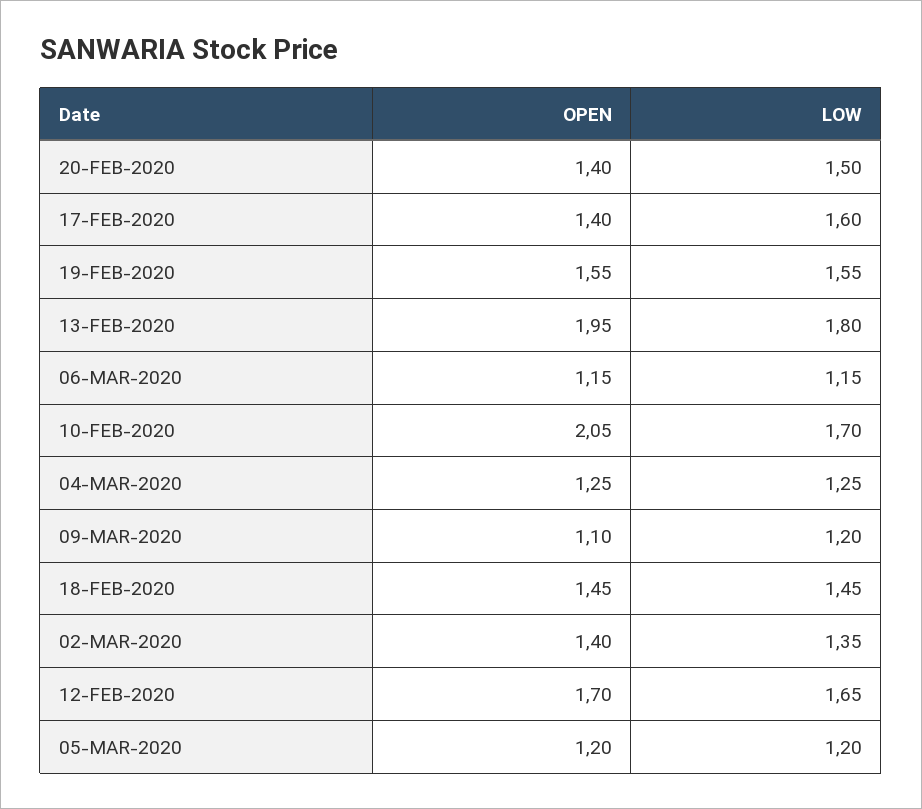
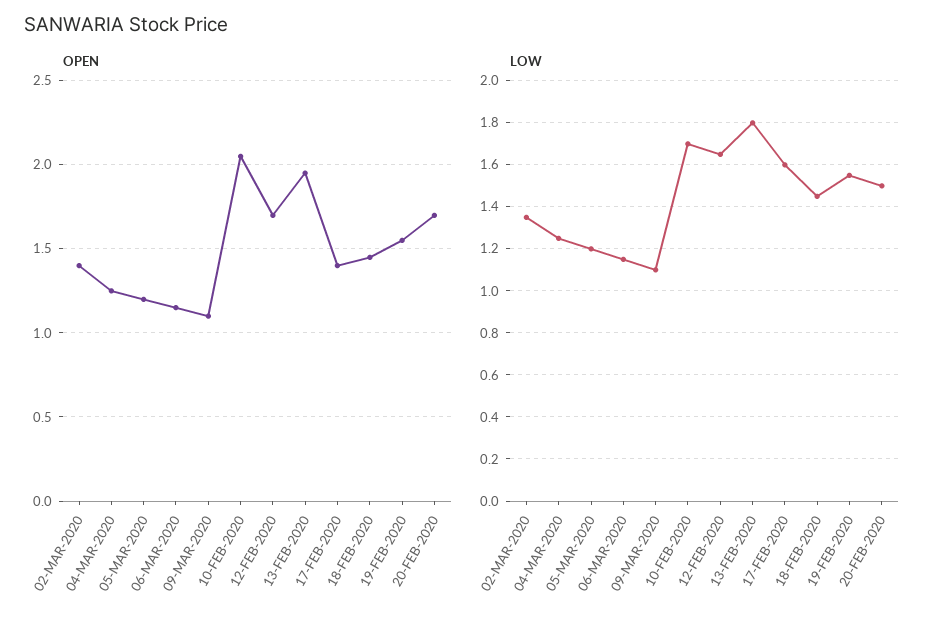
OPEN, 20-FEB-2020: 1.4 -> 1.7
LOW, 09-MAR-2020: 1.2 -> 1.1

